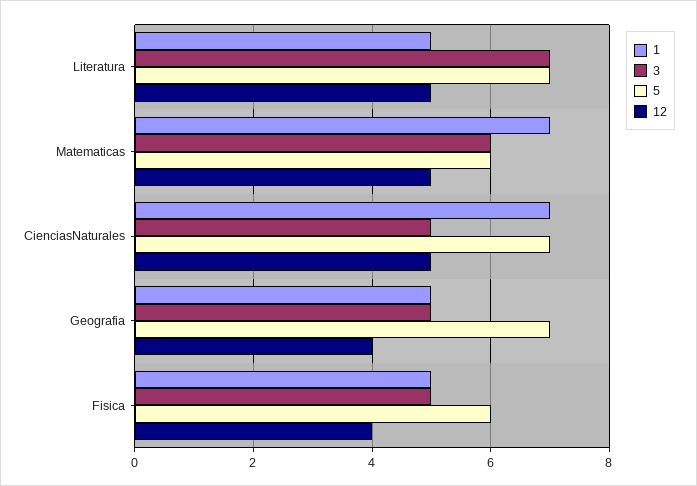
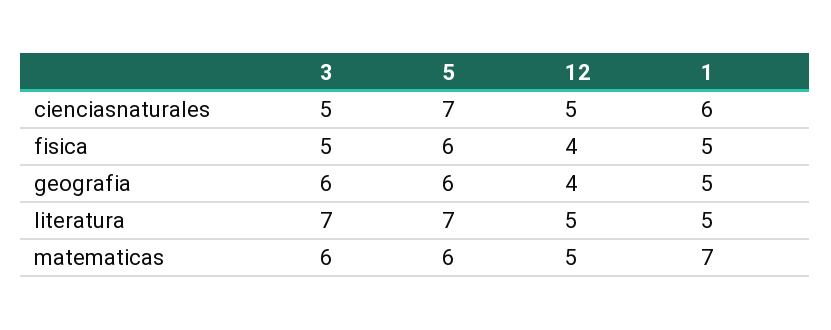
1, CienciasNaturales: 7 -> 6
3, Geografia: 5 -> 6
5, Geografia: 7 -> 6

